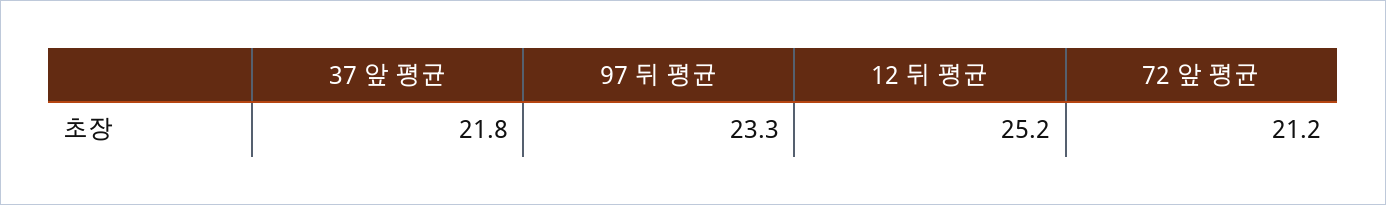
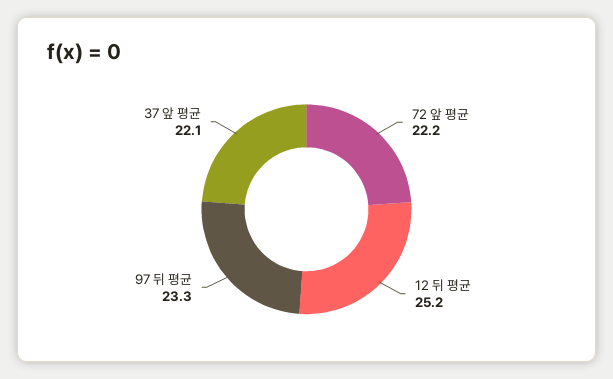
37 앞 평균: 21.8 -> 22.1
72 앞 평균: 21.2 -> 22.2

